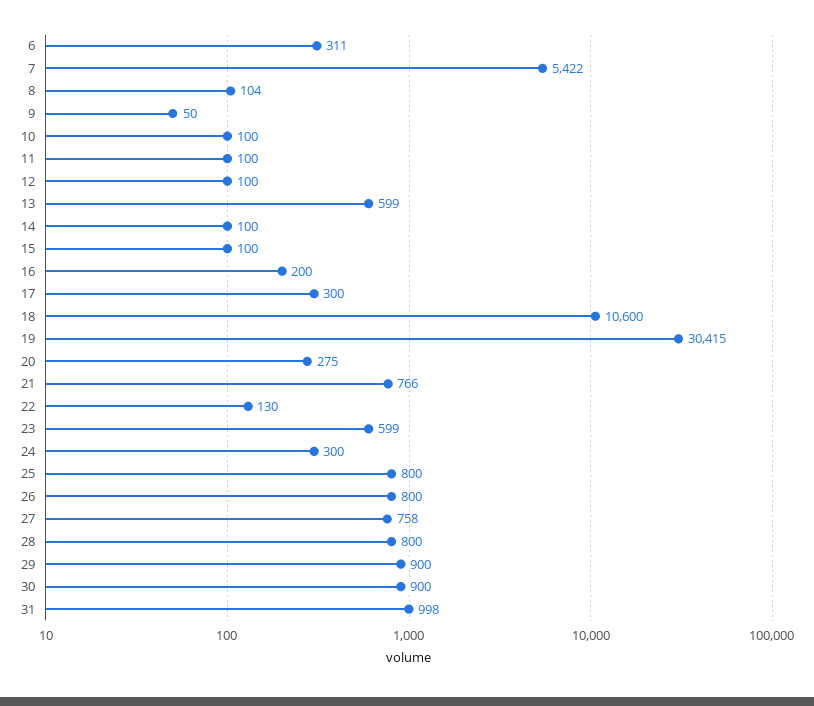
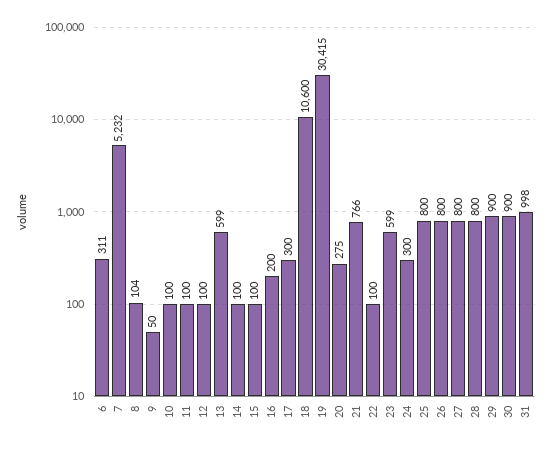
7: 5422 -> 5232
22: 130 -> 100
27: 758 -> 800

